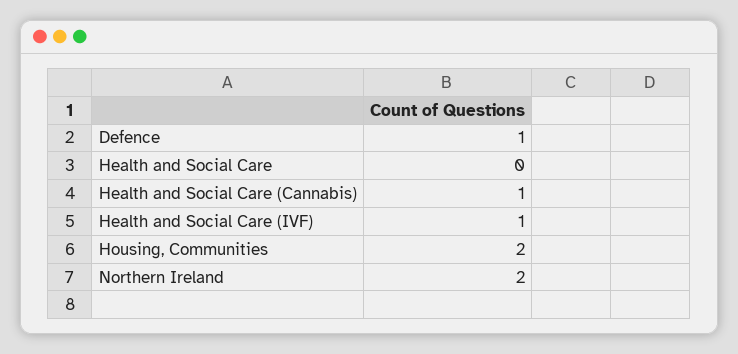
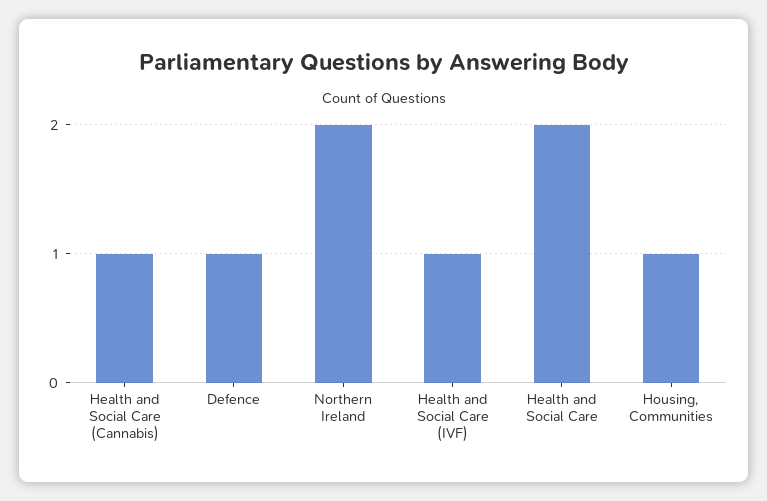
Health and Social Care: 0 -> 2
Housing, Communities: 2 -> 1

